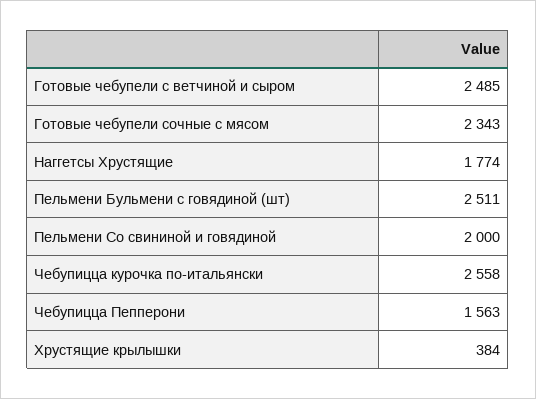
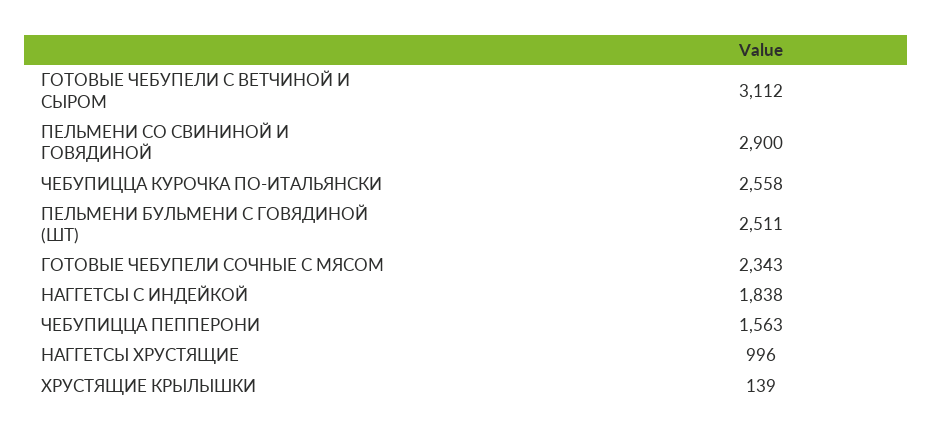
Готовые чебупели с ветчиной и сыром: 2485 -> 3112
Наггетсы Хрустящие: 1774 -> 996
Пельмени Со свининой и говядиной: 2000 -> 2900
Хрустящие крылышки: 384 -> 139
НАГГЕТСЫ С ИНДЕЙКОЙ: none -> 1838

